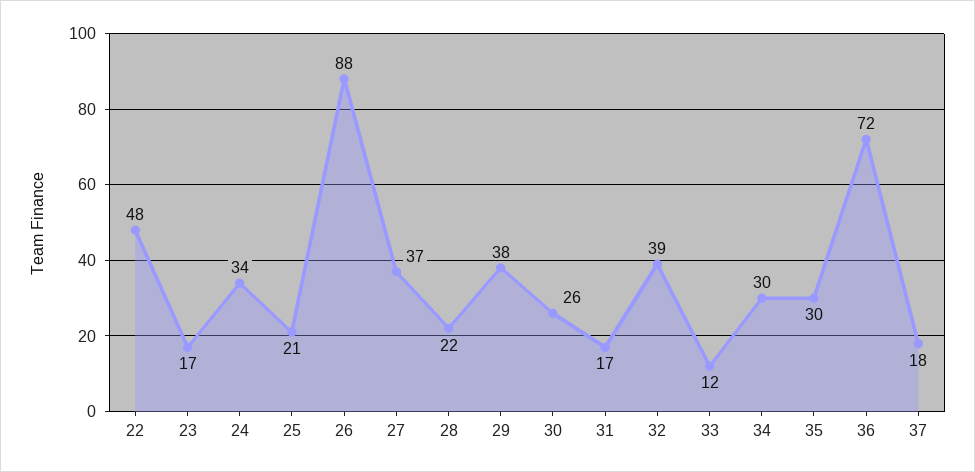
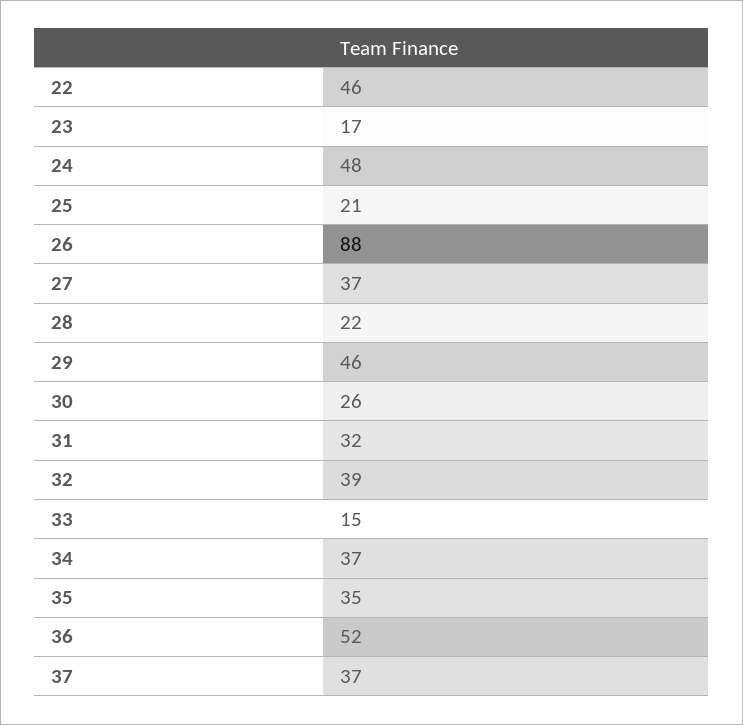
22: 48 -> 46
24: 34 -> 48
29: 38 -> 46
31: 17 -> 32
33: 12 -> 15
34: 30 -> 37
35: 30 -> 35
36: 72 -> 52
37: 18 -> 37

